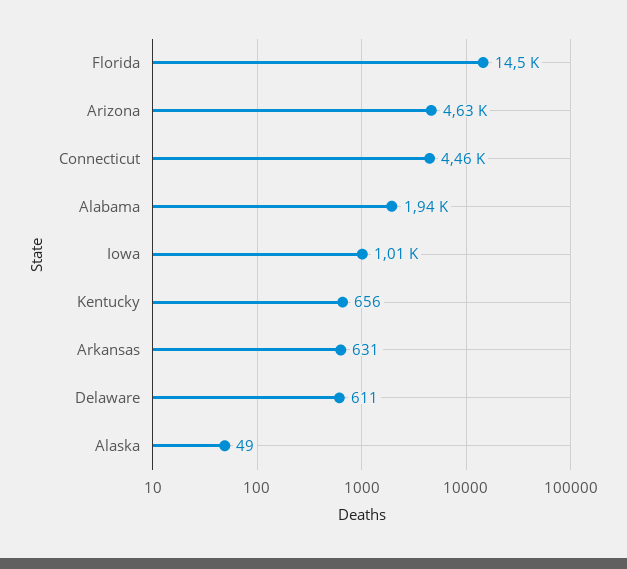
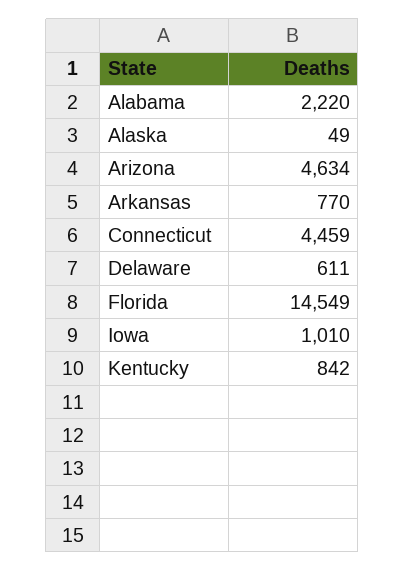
Alabama: 1940 -> 2220
Kentucky: 656 -> 842
Arkansas: 631 -> 770

